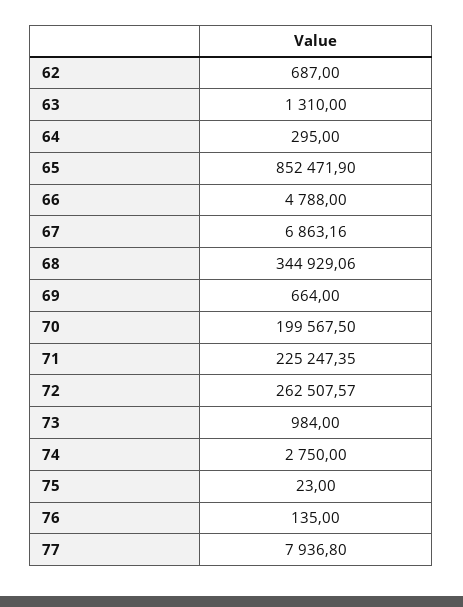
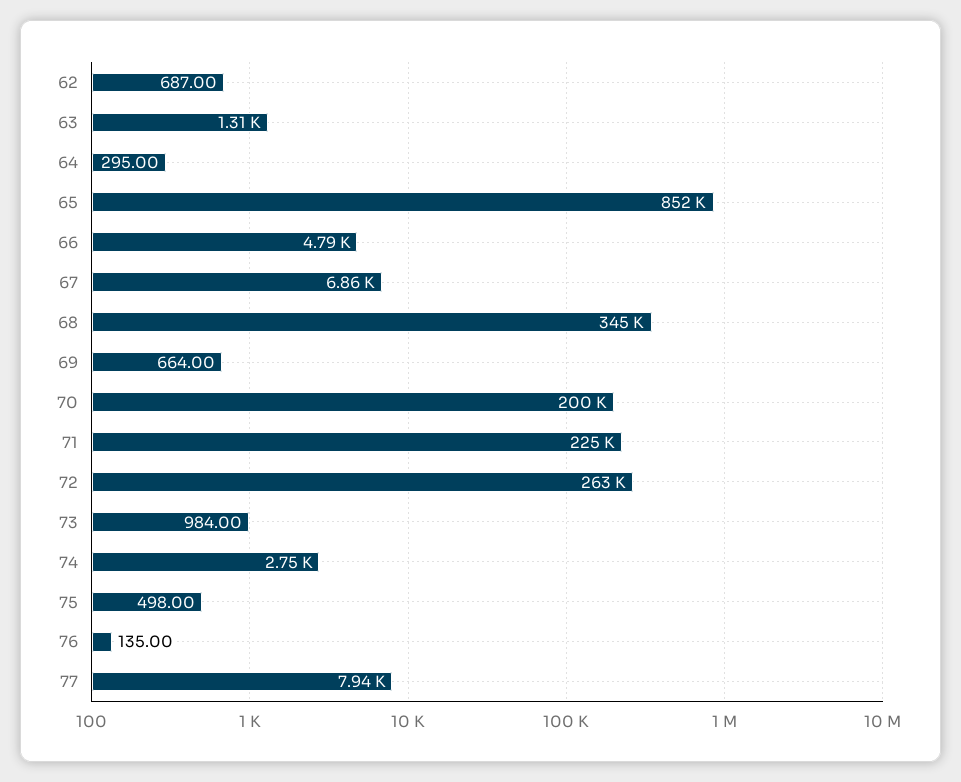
75: 23 -> 498

